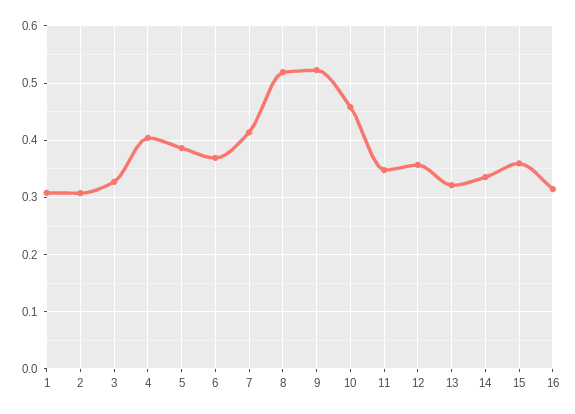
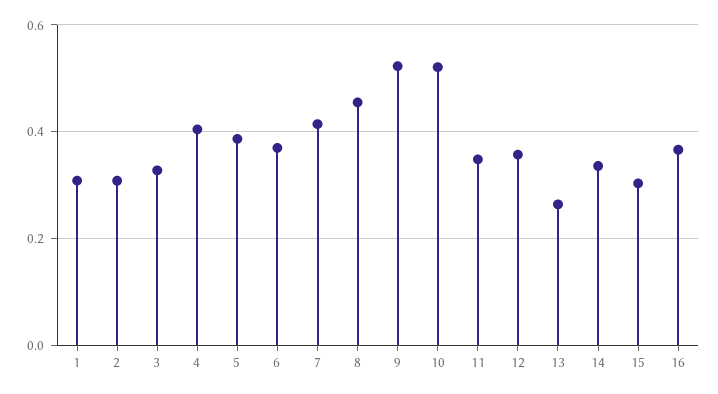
8: 0.52 -> 0.46
10: 0.46 -> 0.52
13: 0.32 -> 0.26
15: 0.36 -> 0.3
16: 0.32 -> 0.36

